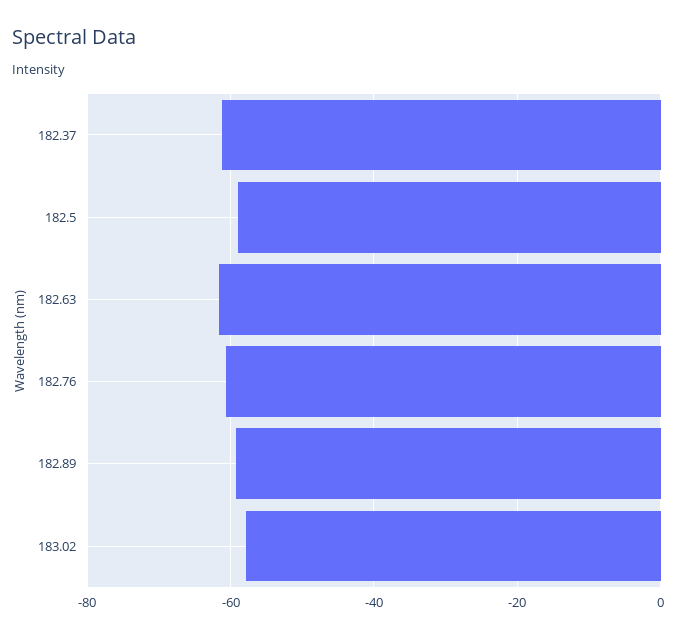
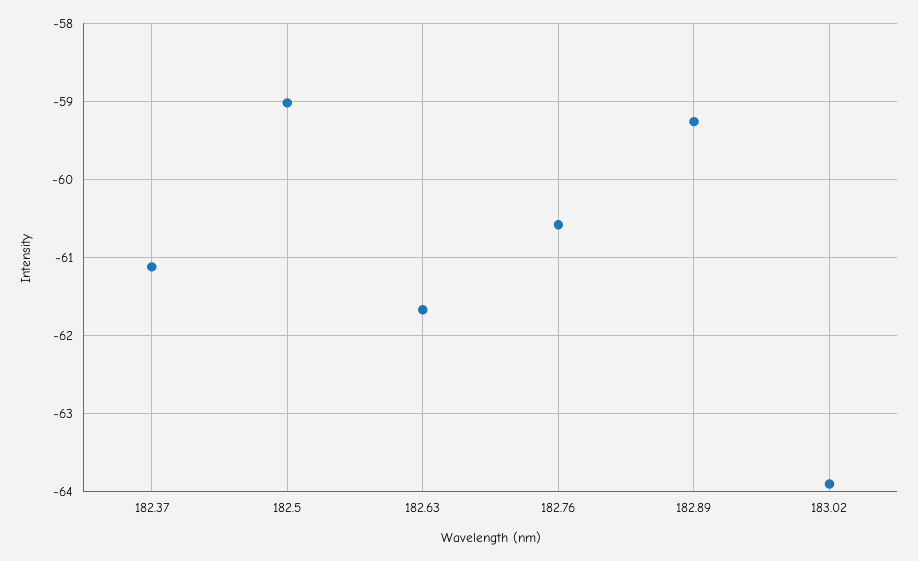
183.02: -58 -> -63.9

